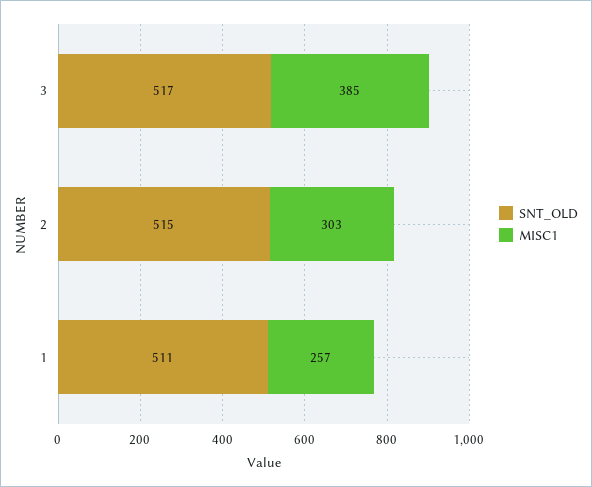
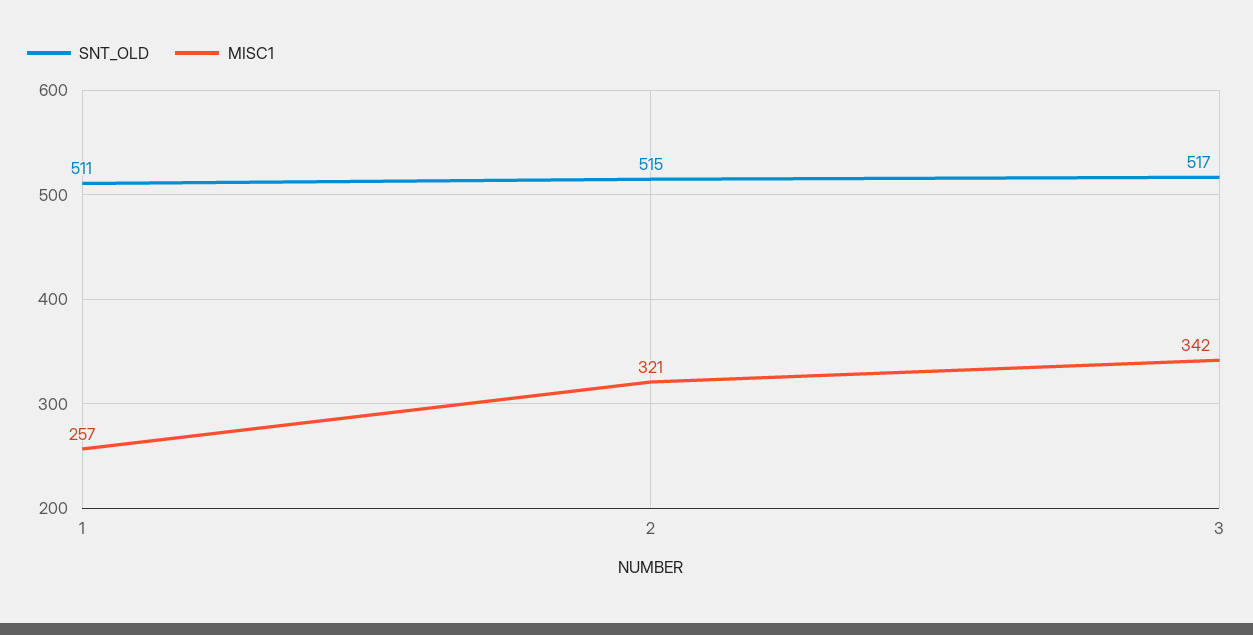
MISC1, 3: 385 -> 342
MISC1, 2: 303 -> 321

